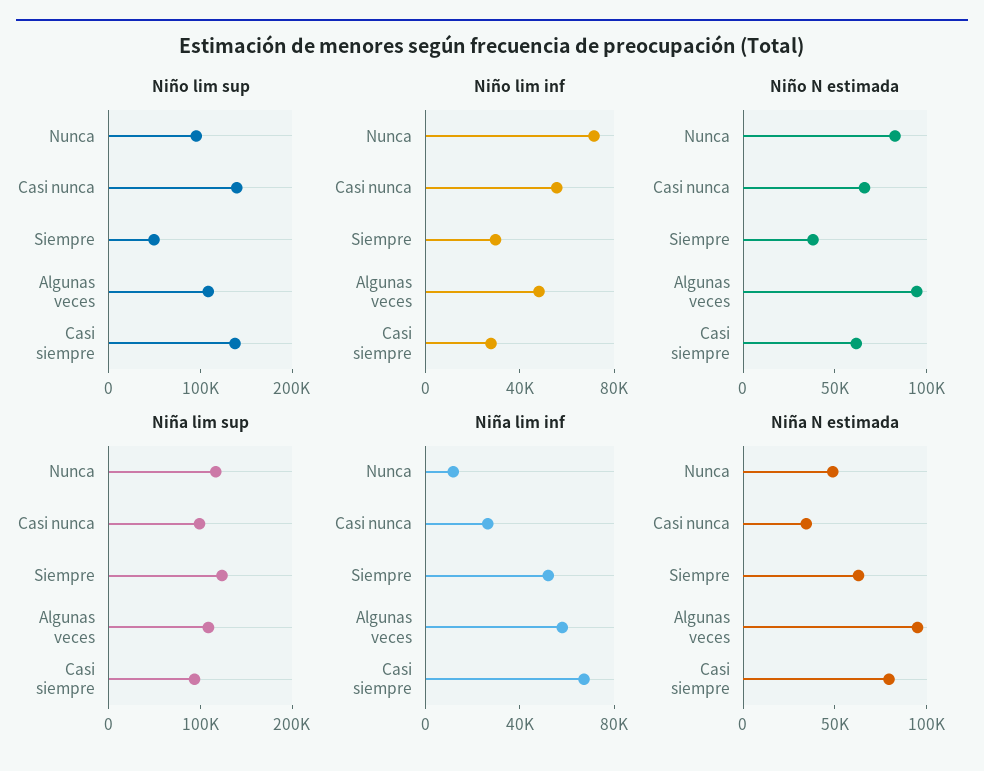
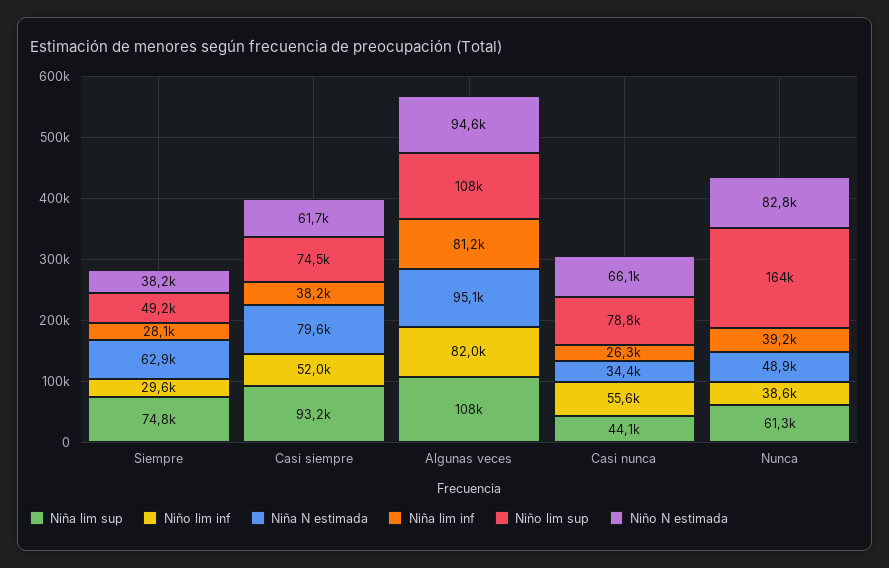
Niño lim sup, Nunca: 100000 -> 164000
Niño lim sup, Casi nunca: 140000 -> 78800
Niño lim sup, Casi siempre: 140000 -> 74500
Niño lim inf, Nunca: 70000 -> 38600
Niño lim inf, Algunas veces: 50000 -> 82000
Niño lim inf, Casi siempre: 30000 -> 52000
Niña lim sup, Nunca: 120000 -> 61300
Niña lim sup, Casi nunca: 100000 -> 44100
Niña lim sup, Siempre: 120000 -> 74800
Niña lim inf, Nunca: 10000 -> 39200
Niña lim inf, Siempre: 50000 -> 28100
Niña lim inf, Algunas veces: 60000 -> 81200
Niña lim inf, Casi siempre: 70000 -> 38200

